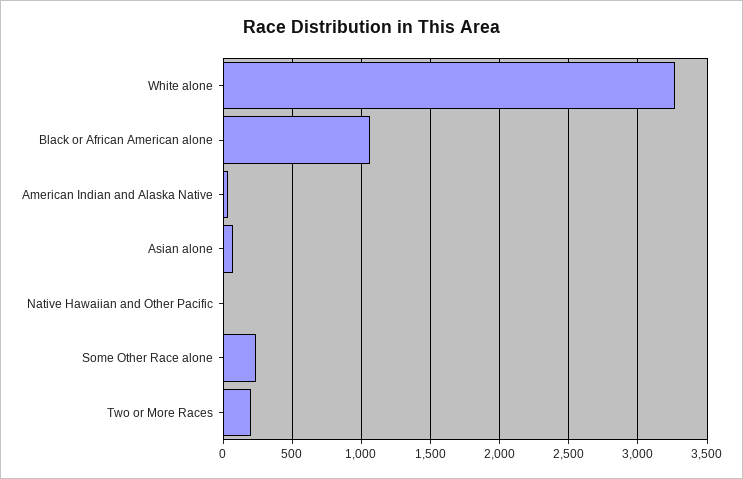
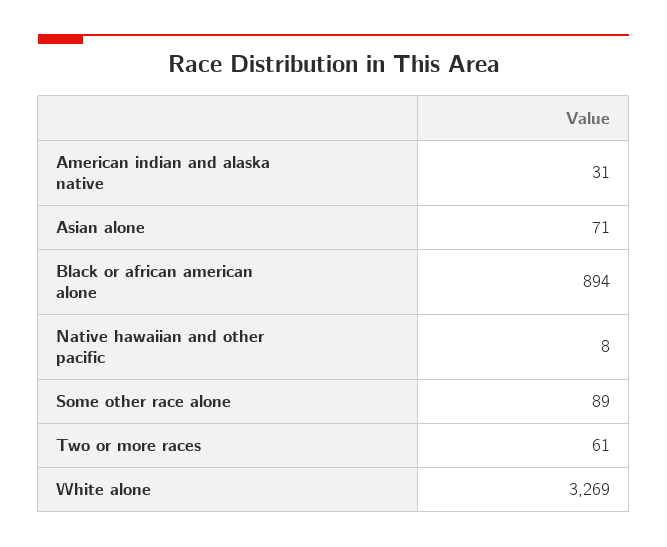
Black or African American alone: 1050 -> 894
Some Other Race alone: 250 -> 89
Two or More Races: 200 -> 61

